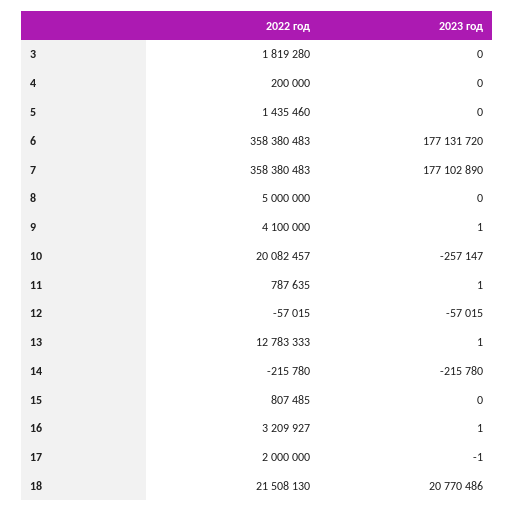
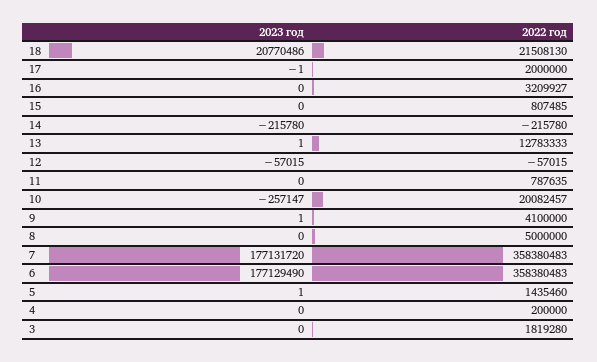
2023 год, 5: 0 -> 1
2023 год, 6: 177131720 -> 177129490
2023 год, 7: 177102890 -> 177131720
2023 год, 11: 1 -> 0
2023 год, 16: 1 -> 0

